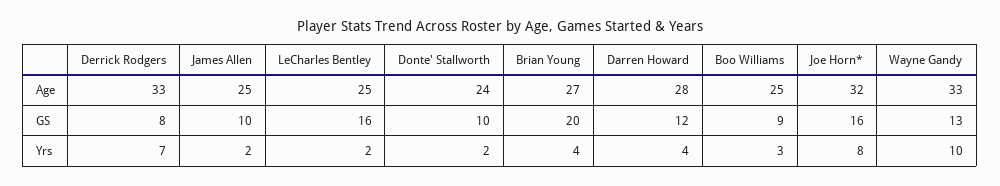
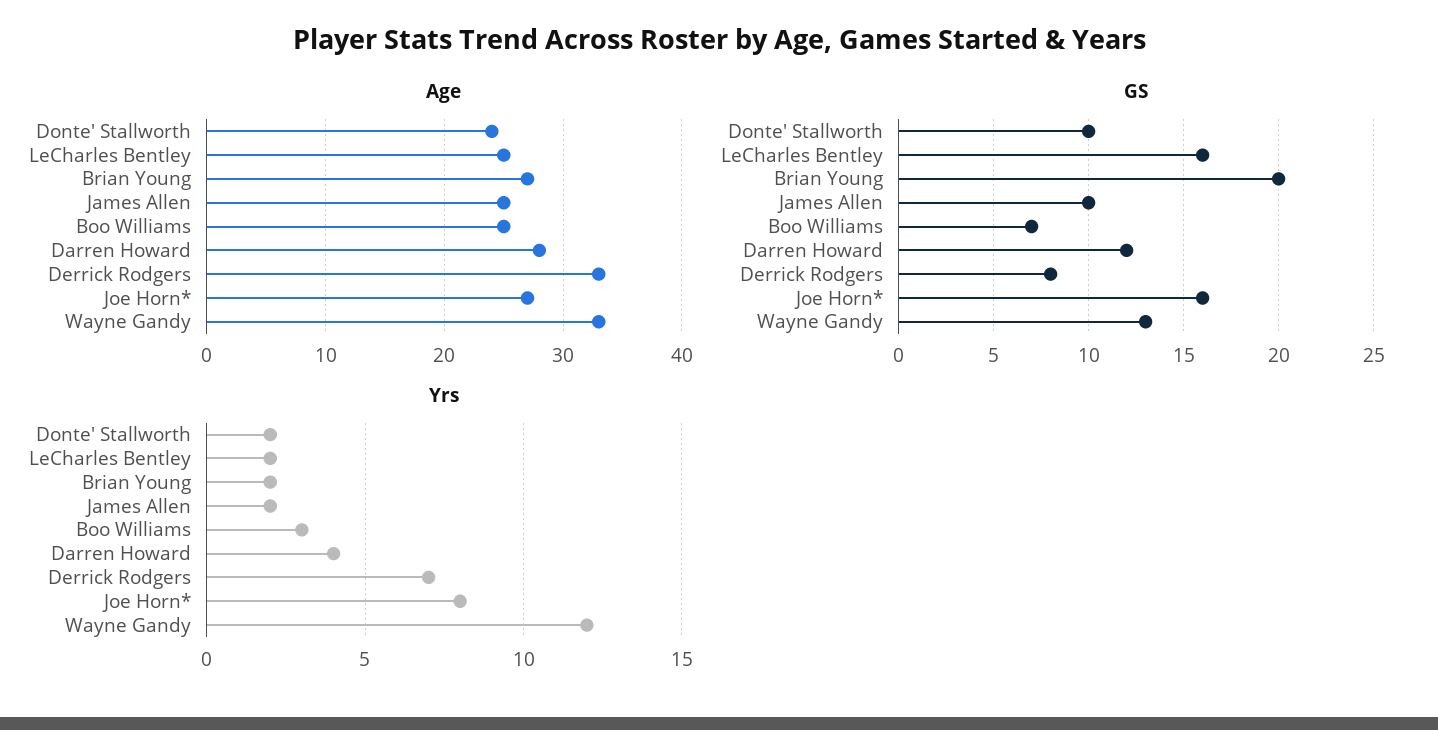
Age, Joe Horn*: 32 -> 27
GS, Boo Williams: 9 -> 7
Yrs, Brian Young: 4 -> 2
Yrs, Wayne Gandy: 10 -> 12

